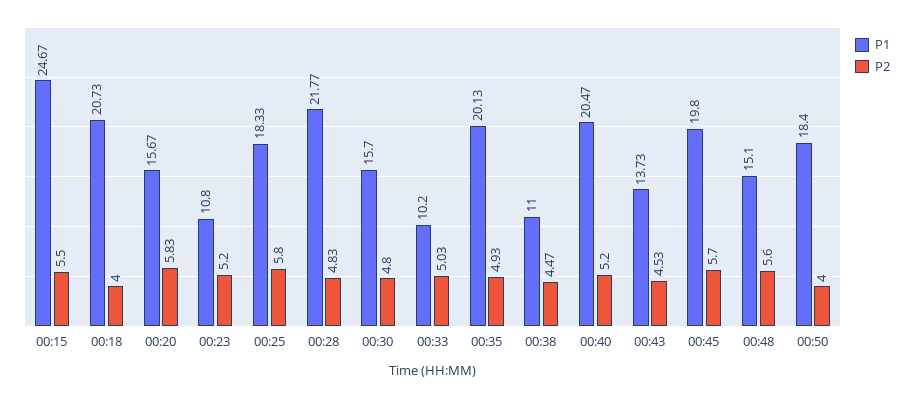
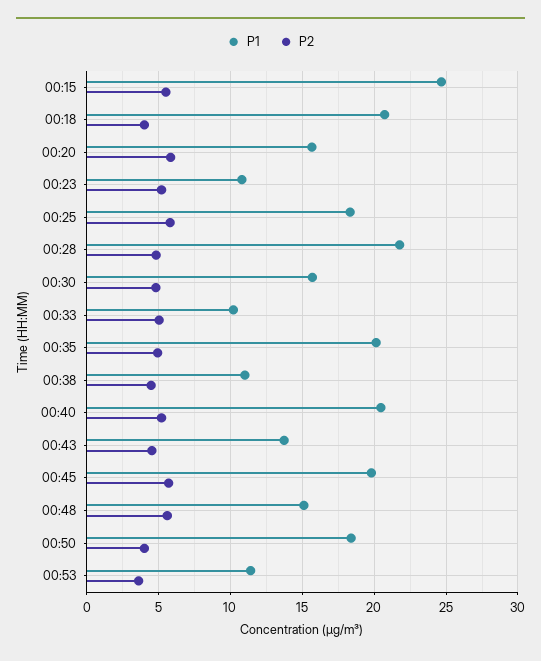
P1, 00:53: none -> 11.5
P2, 00:53: none -> 3.5

